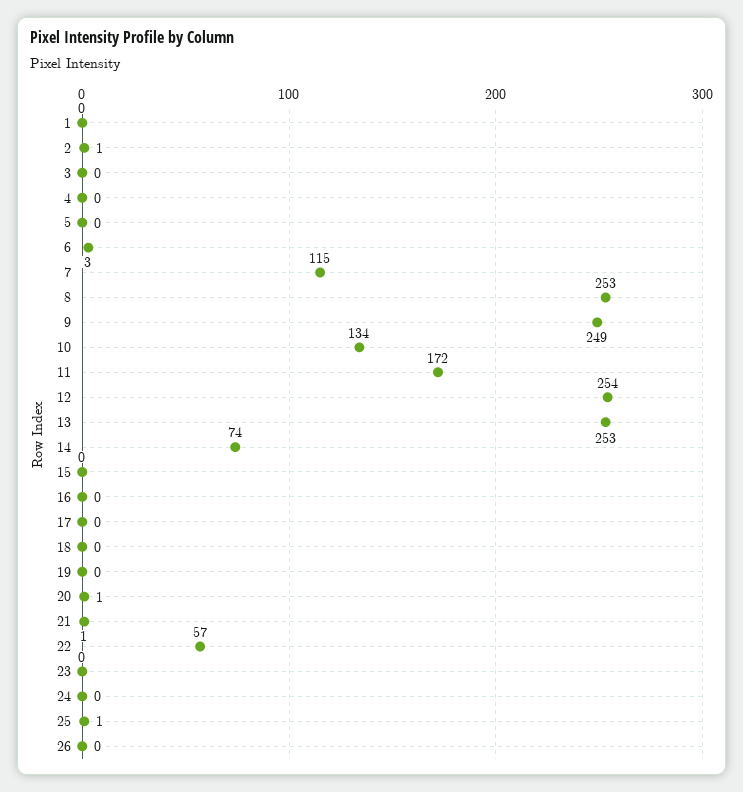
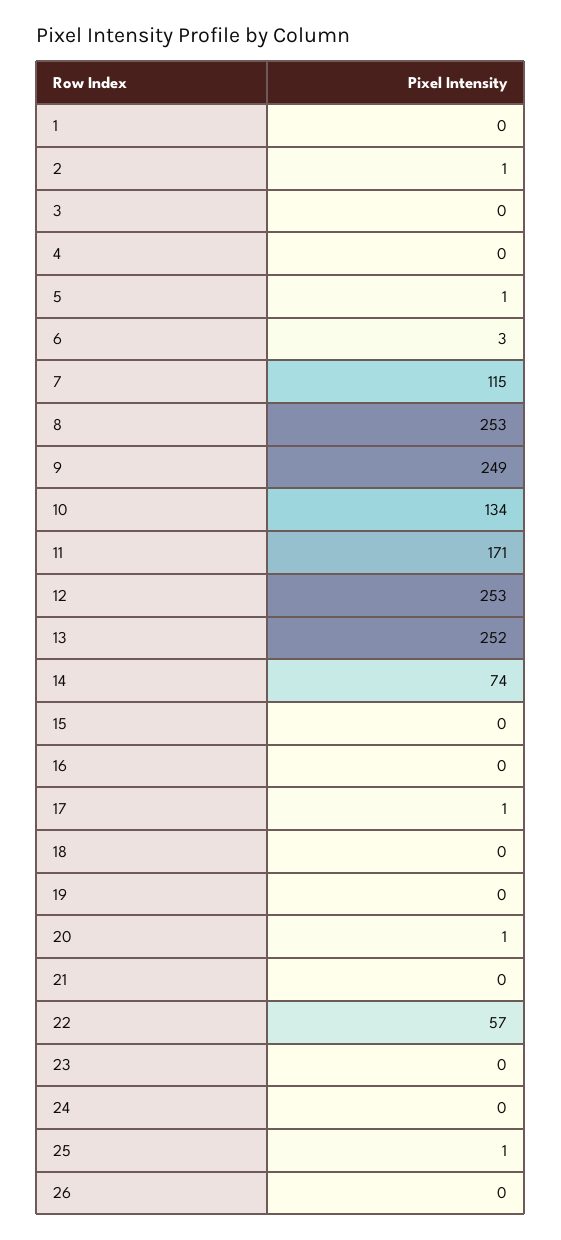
5: 0 -> 1
11: 172 -> 171
12: 254 -> 253
13: 253 -> 252
17: 0 -> 1
21: 1 -> 0

